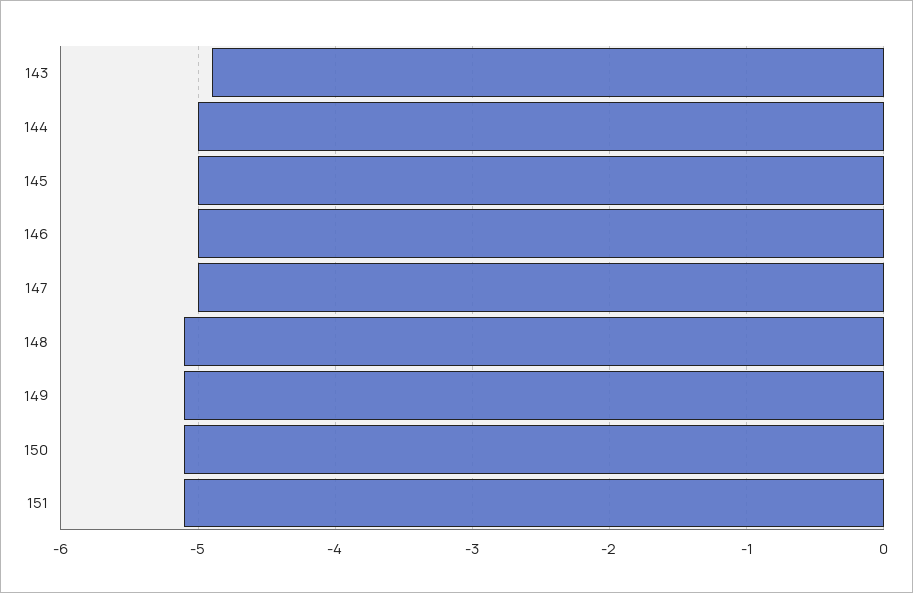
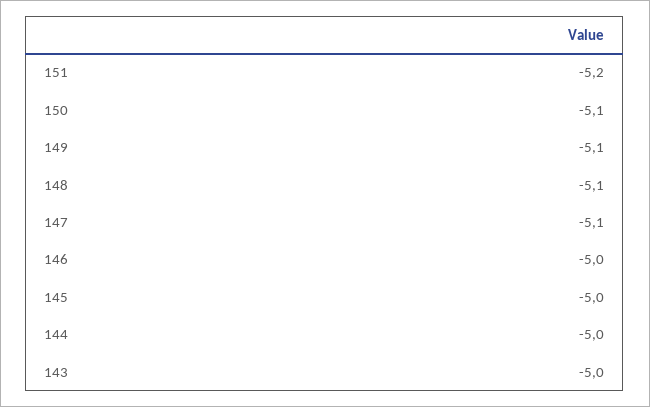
143: -4.9 -> -5
147: -5 -> -5.1
151: -5.1 -> -5.2

